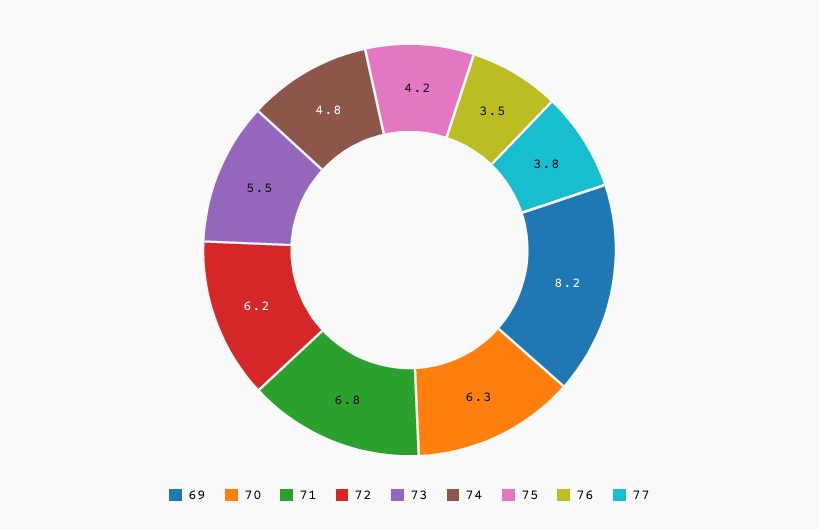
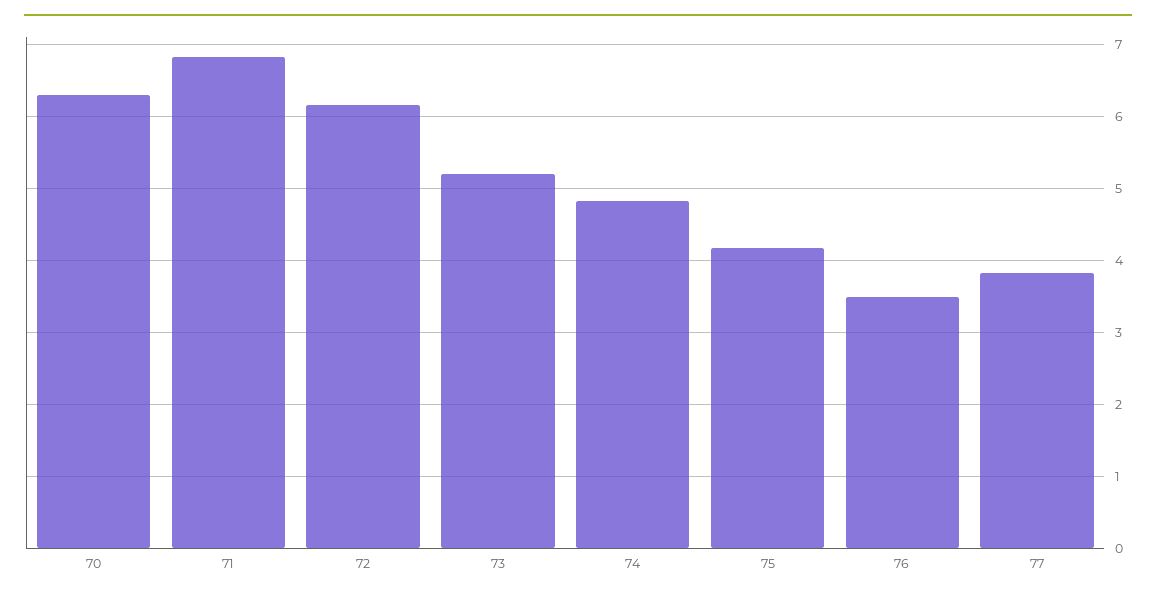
69: 8.2 -> none
73: 5.5 -> 5.2

